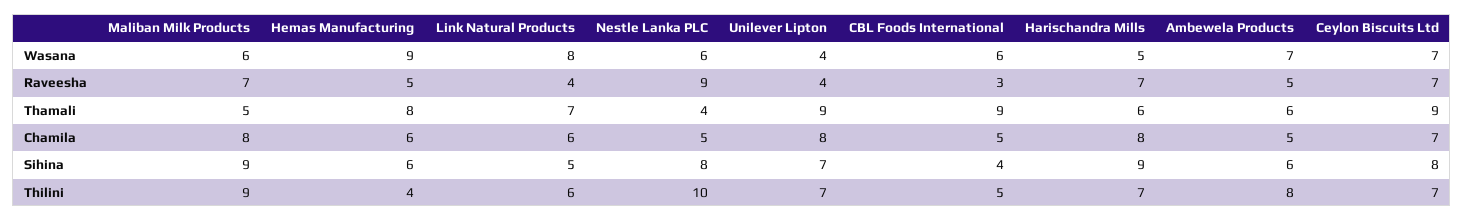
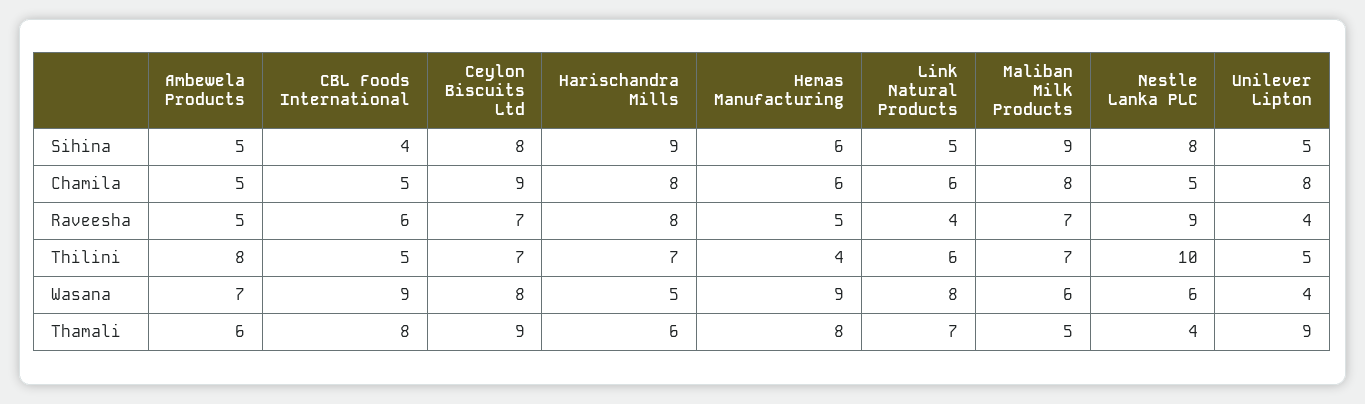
CBL Foods International, Wasana: 6 -> 9
Ceylon Biscuits Ltd, Wasana: 7 -> 8
CBL Foods International, Raveesha: 3 -> 6
Harischandra Mills, Raveesha: 7 -> 8
CBL Foods International, Thamali: 9 -> 8
Ceylon Biscuits Ltd, Chamila: 7 -> 9
Unilever Lipton, Sihina: 7 -> 5
Ambewela Products, Sihina: 6 -> 5
Maliban Milk Products, Thilini: 9 -> 7
Unilever Lipton, Thilini: 7 -> 5

